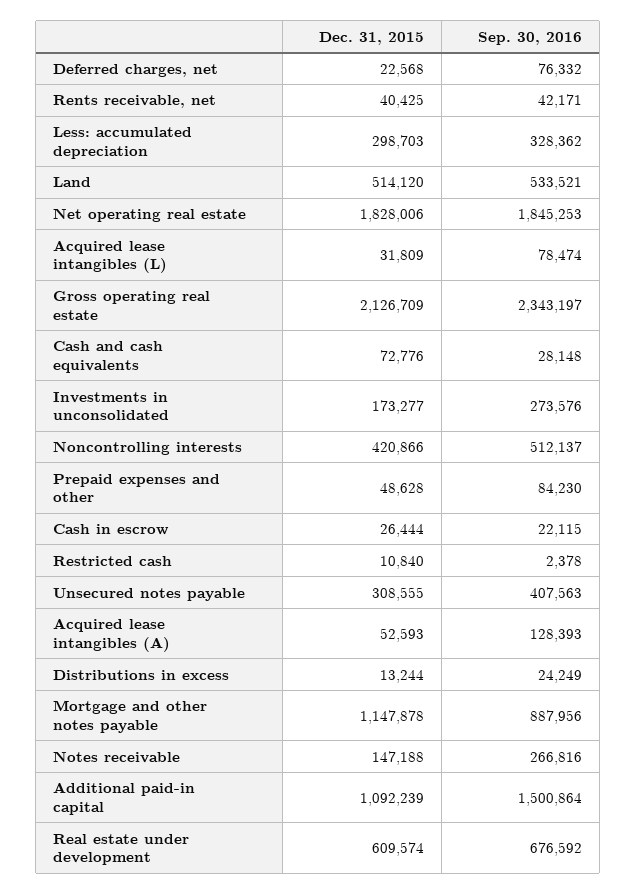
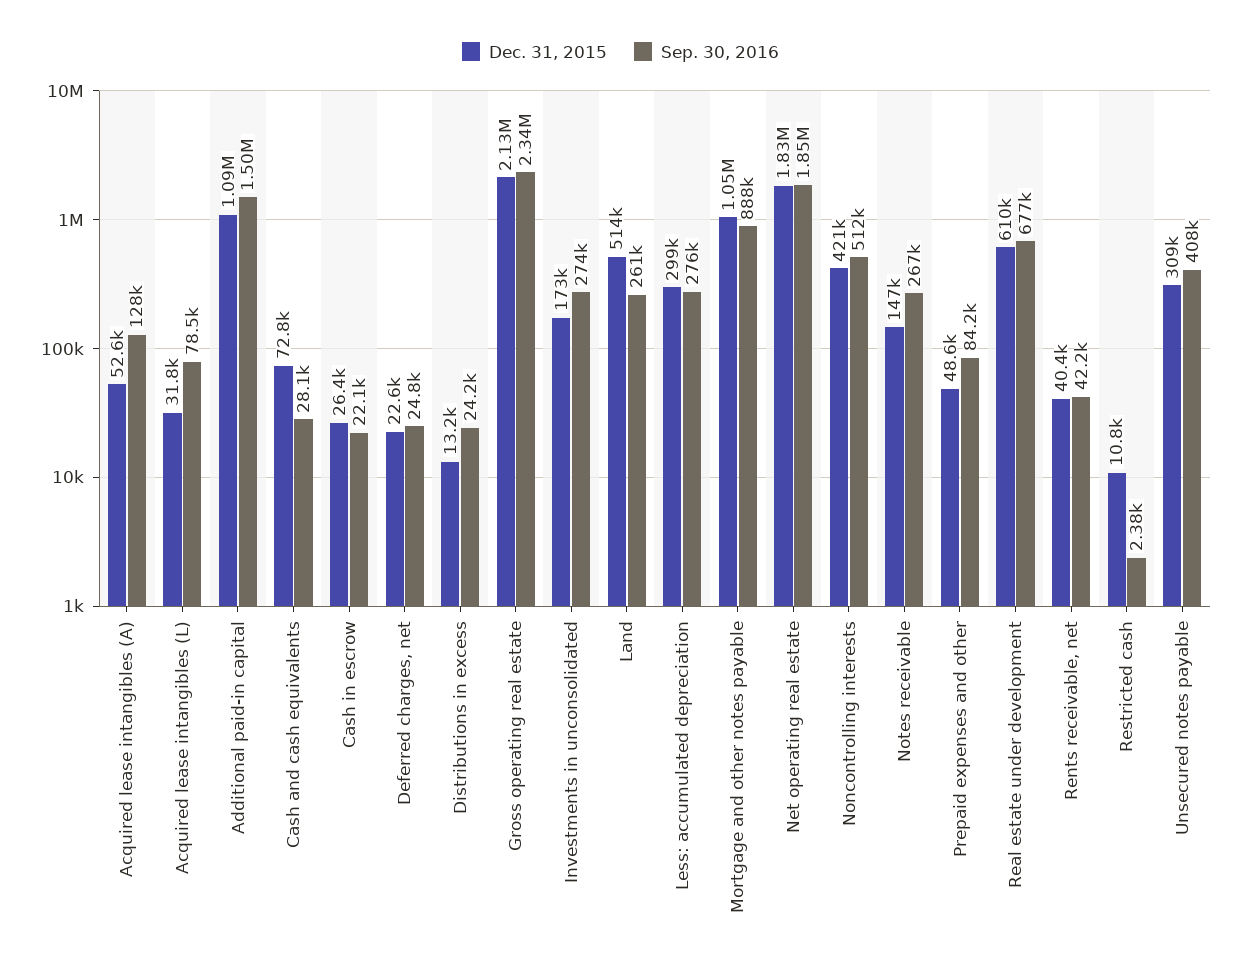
Sep. 30, 2016, Deferred charges, net: 76332 -> 24800
Sep. 30, 2016, Less: accumulated depreciation: 328362 -> 276000
Sep. 30, 2016, Land: 533521 -> 261000
Dec. 31, 2015, Mortgage and other notes payable: 1147878 -> 1050000

